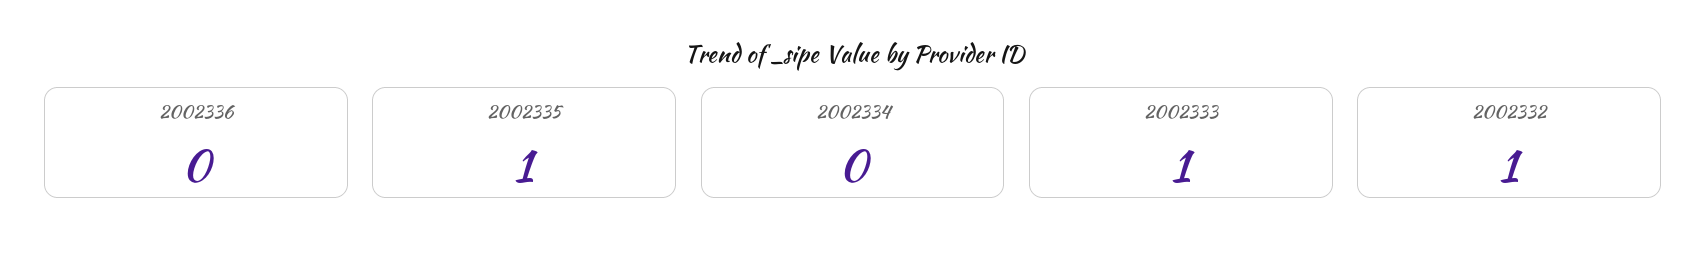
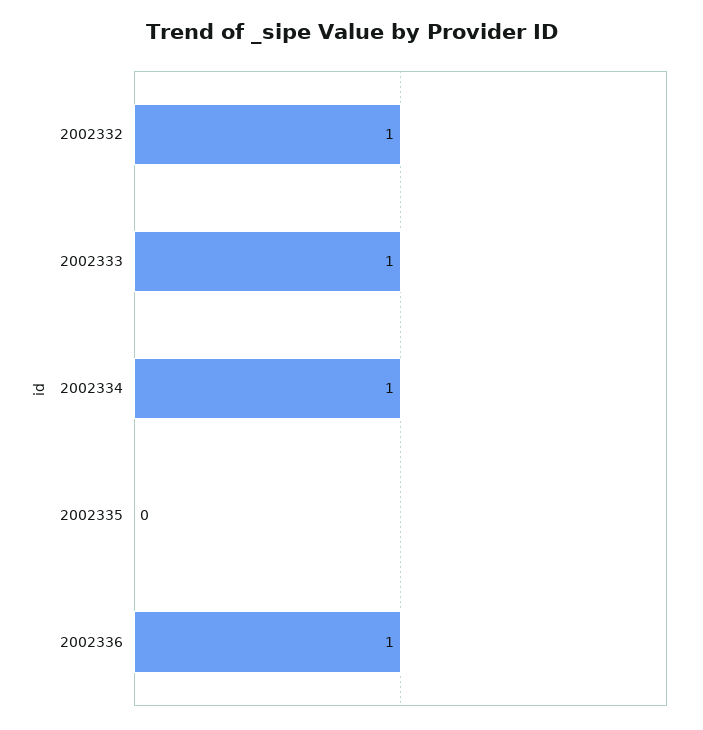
2002336: 0 -> 1
2002335: 1 -> 0
2002334: 0 -> 1

